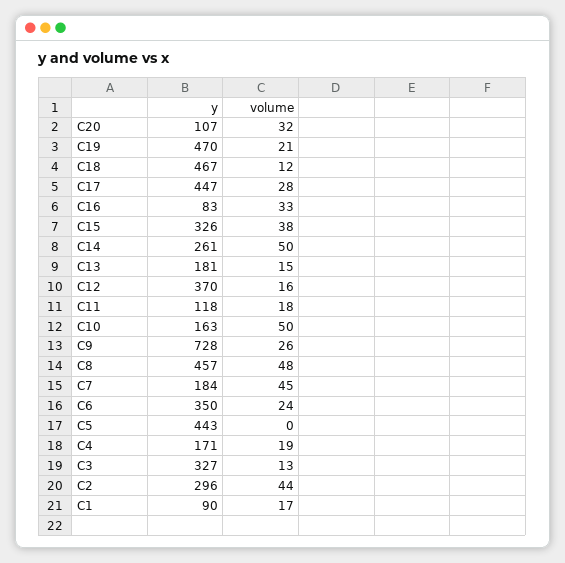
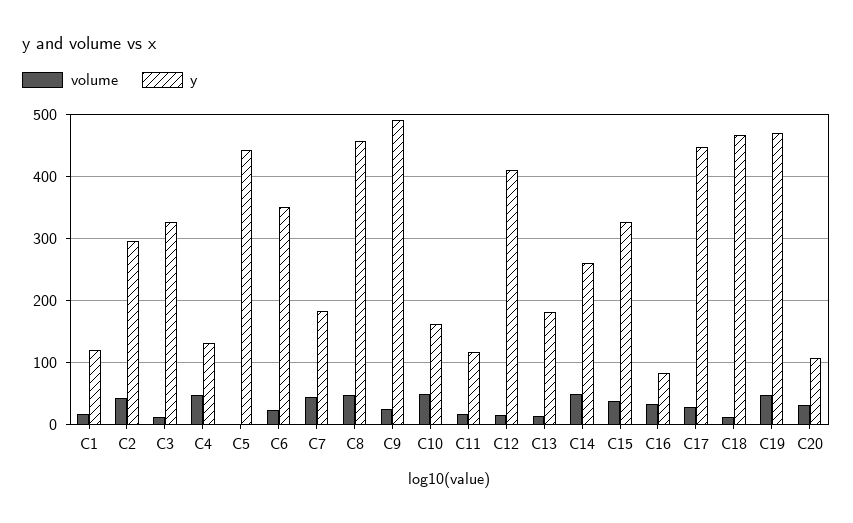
volume, C19: 21 -> 50
y, C12: 370 -> 410
y, C9: 728 -> 490
y, C4: 171 -> 130
volume, C4: 19 -> 50
y, C1: 90 -> 120

